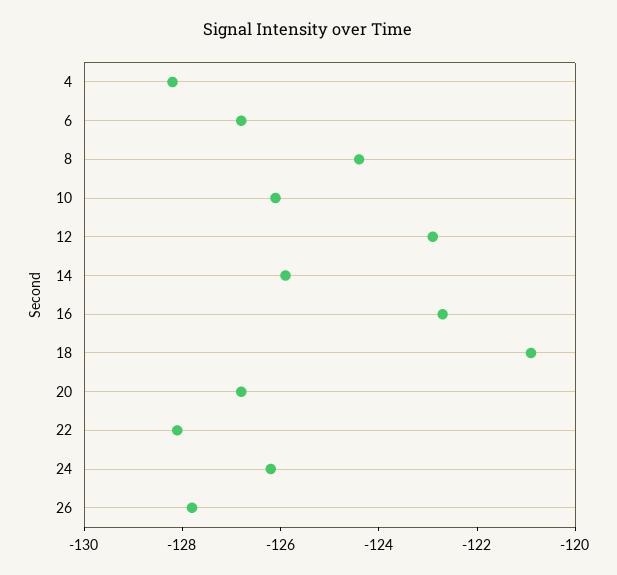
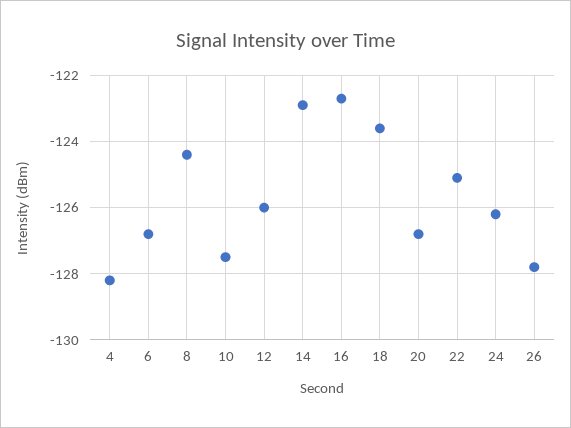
10: -126 -> -127.5
12: -123 -> -126
14: -126 -> -123
18: -121 -> -123.5
22: -128 -> -125

